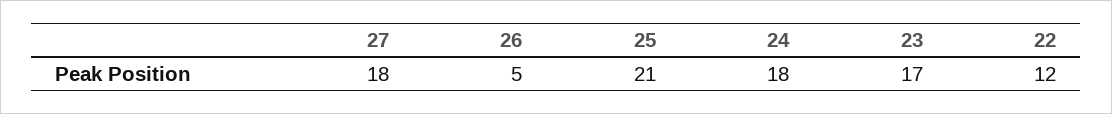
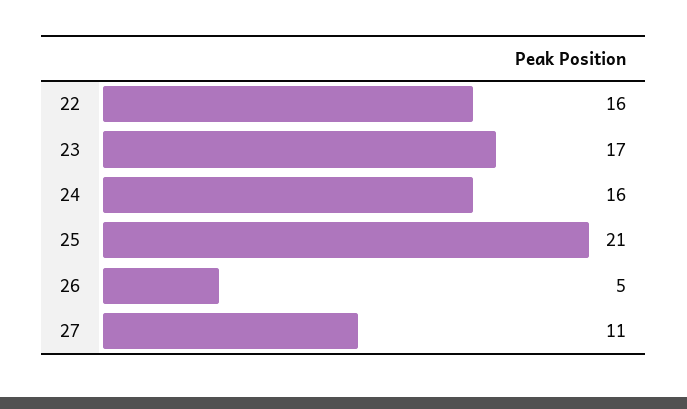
27: 18 -> 11
24: 18 -> 16
22: 12 -> 16

